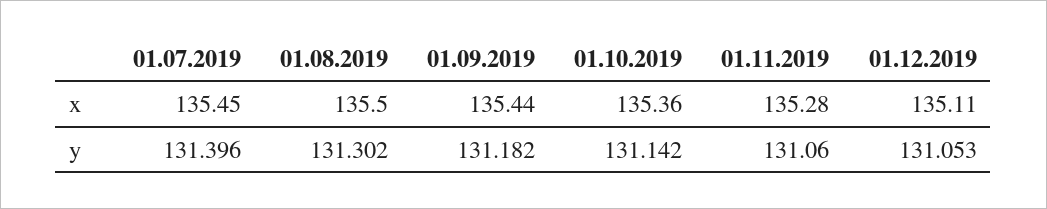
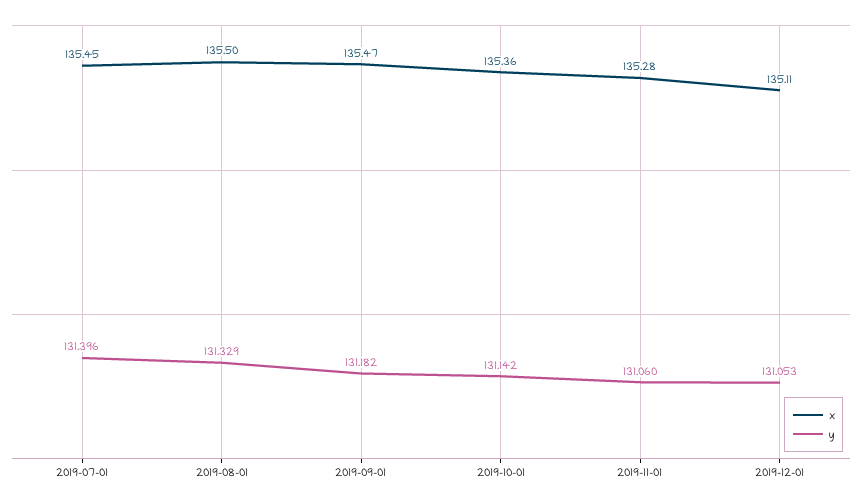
x, 01.09.2019: 135.44 -> 135.47
y, 01.08.2019: 131.302 -> 131.329

